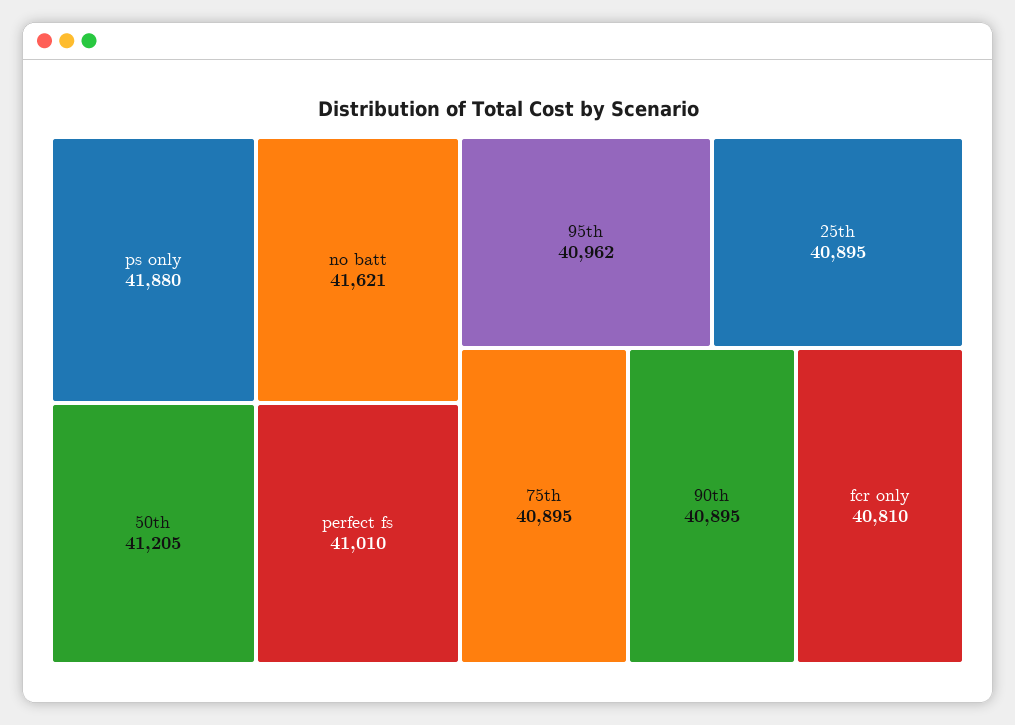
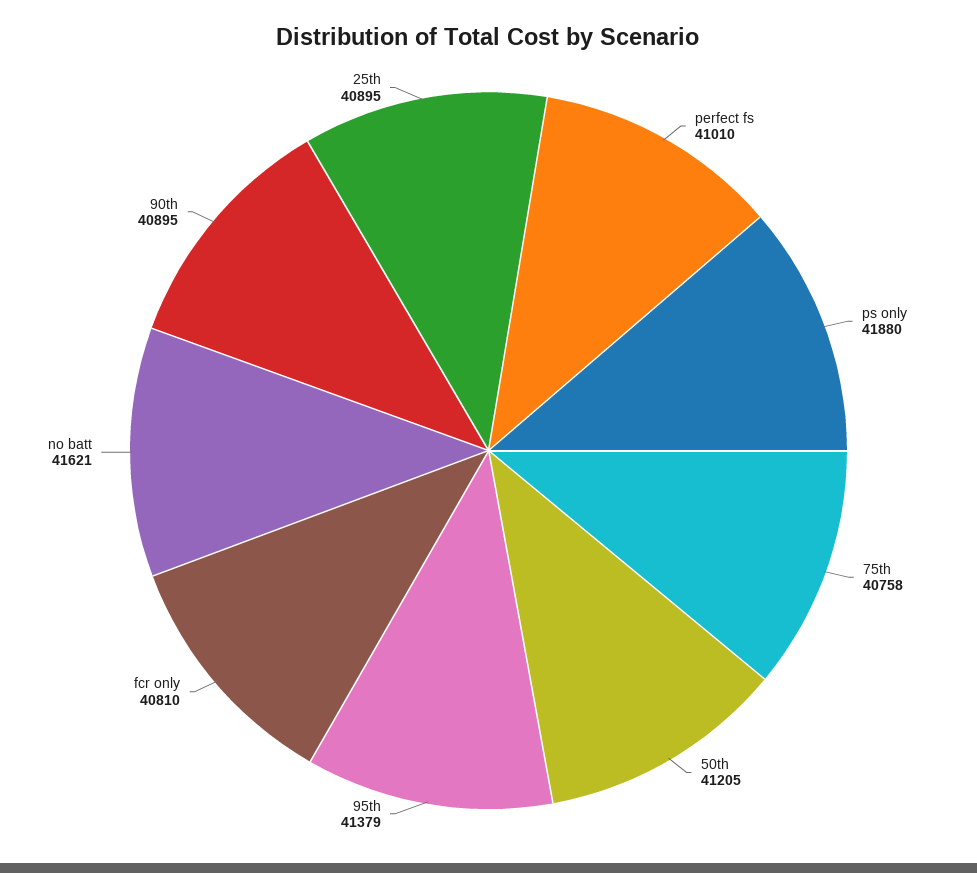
95th: 40962 -> 41379
75th: 40895 -> 40758

